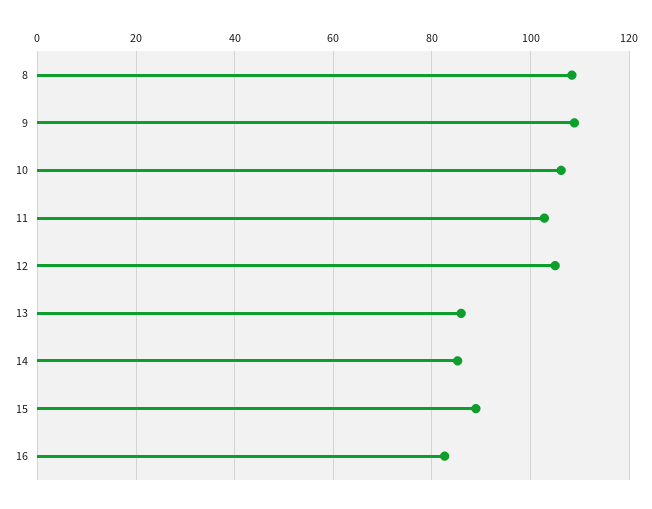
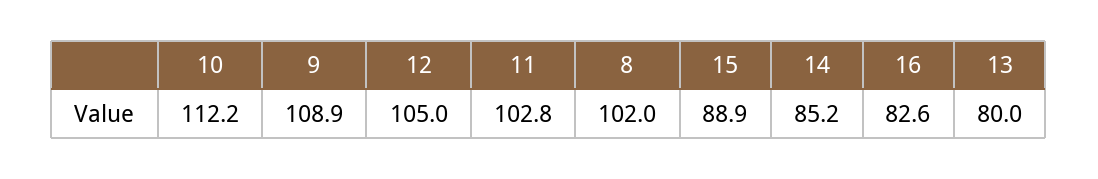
8: 108 -> 102
10: 106 -> 112.2
13: 86 -> 80

